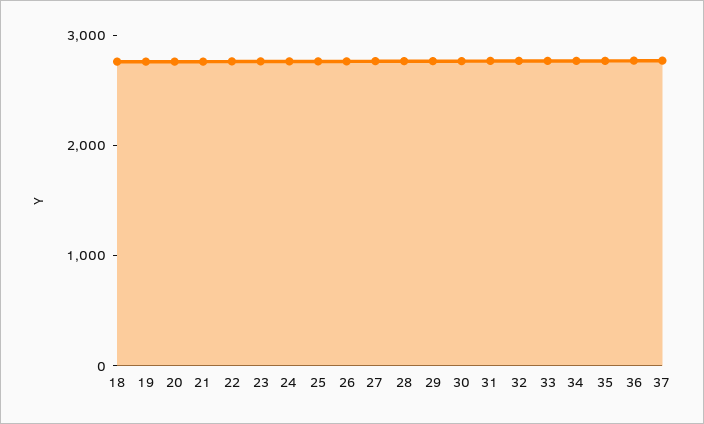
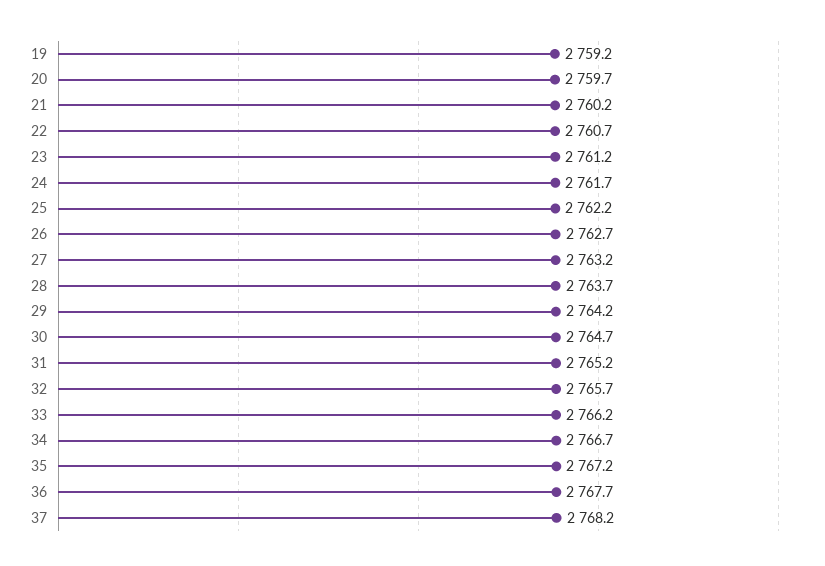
18: 2800 -> none

